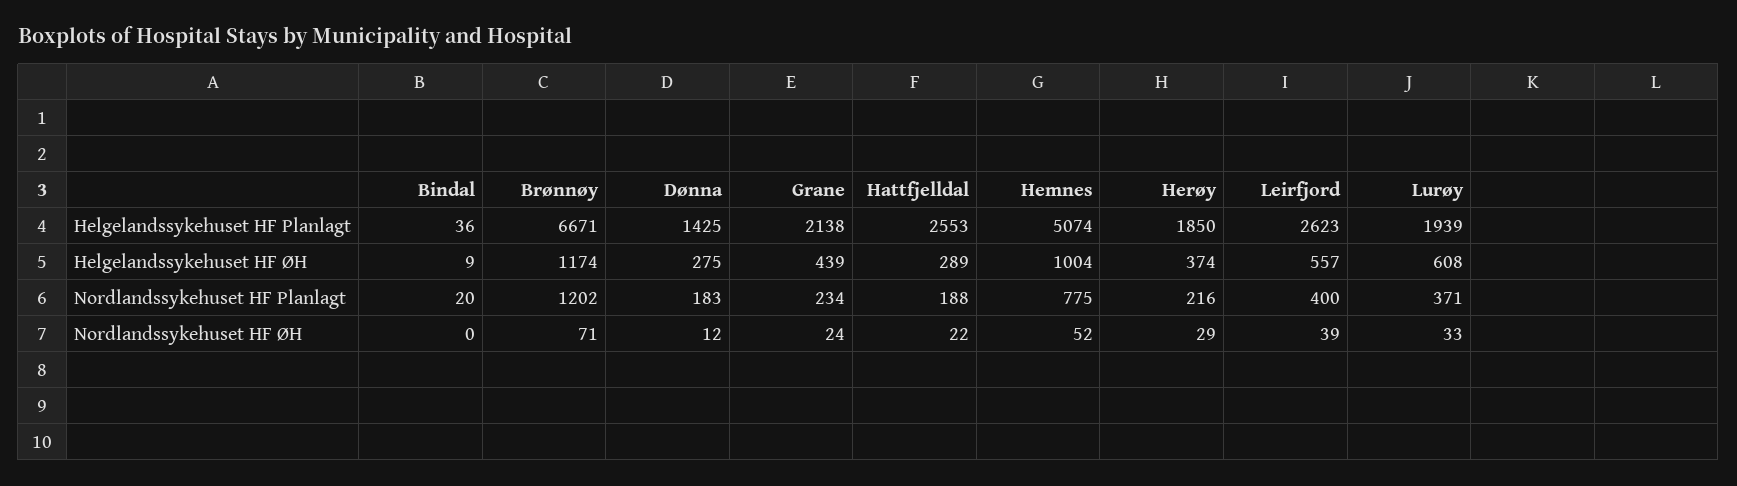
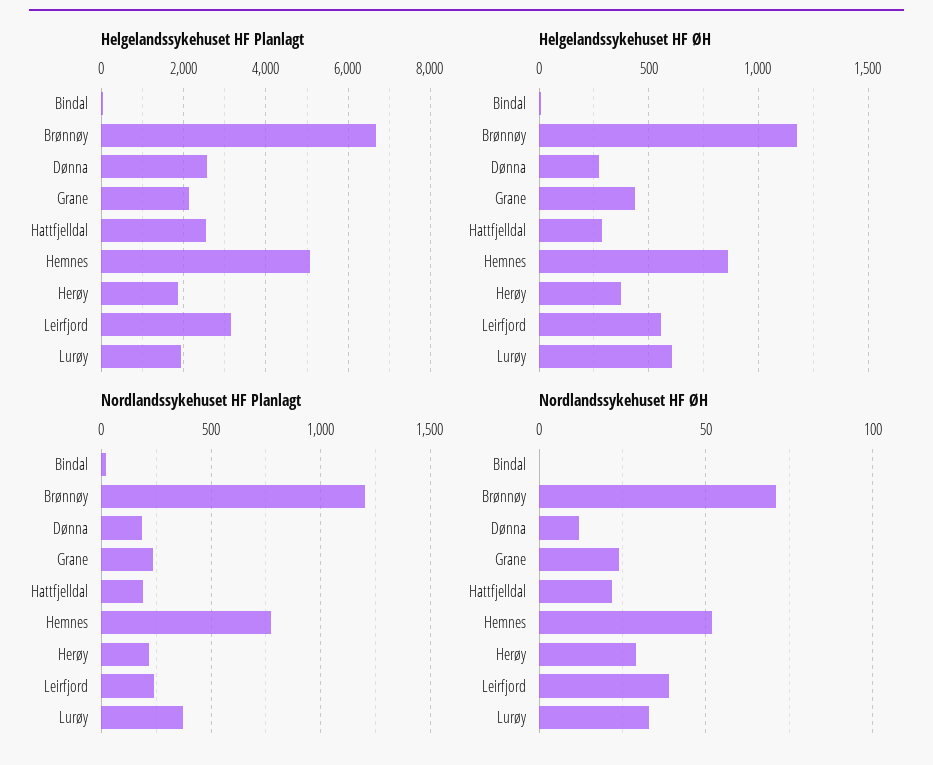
Helgelandssykehuset HF Planlagt, Dønna: 1425 -> 2600
Helgelandssykehuset HF Planlagt, Leirfjord: 2623 -> 3200
Helgelandssykehuset HF ØH, Hemnes: 1004 -> 850
Nordlandssykehuset HF Planlagt, Leirfjord: 400 -> 250

